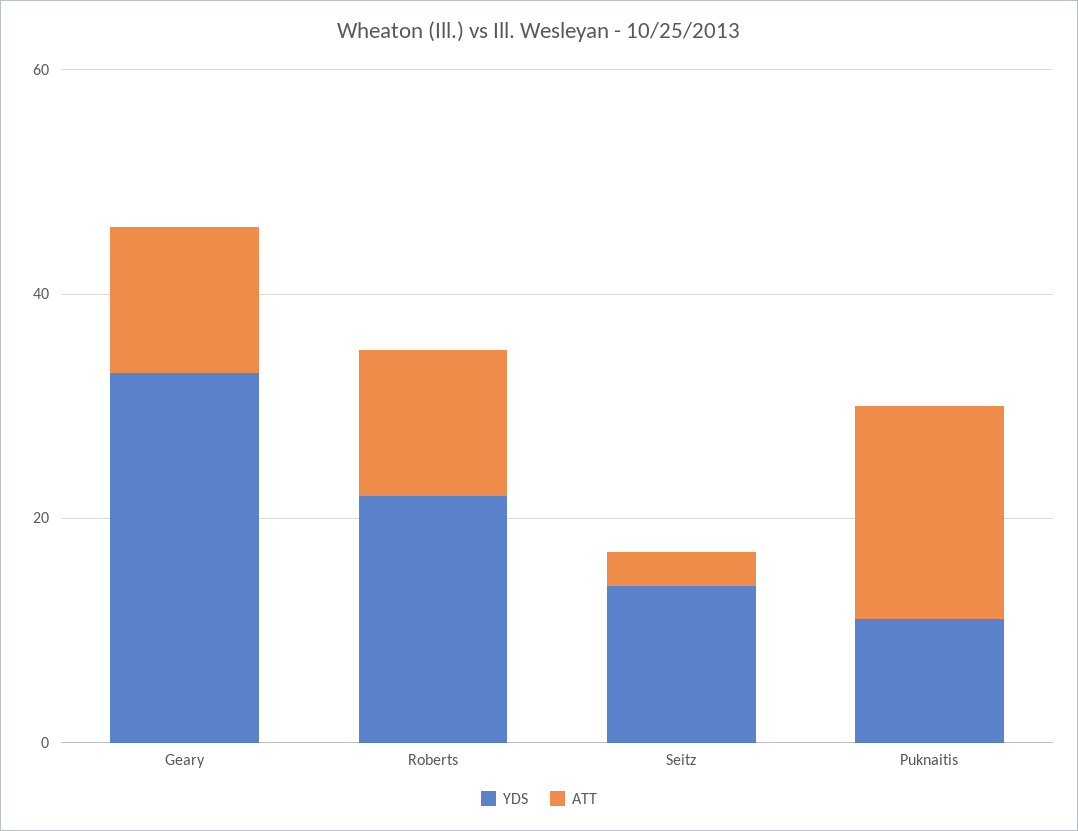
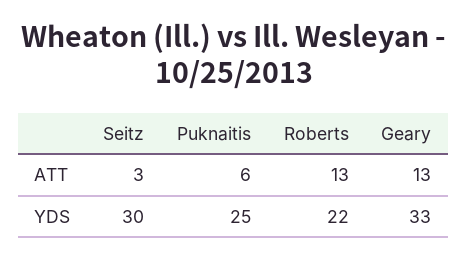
YDS, Seitz: 15 -> 30
YDS, Puknaitis: 10 -> 25
ATT, Puknaitis: 20 -> 6

